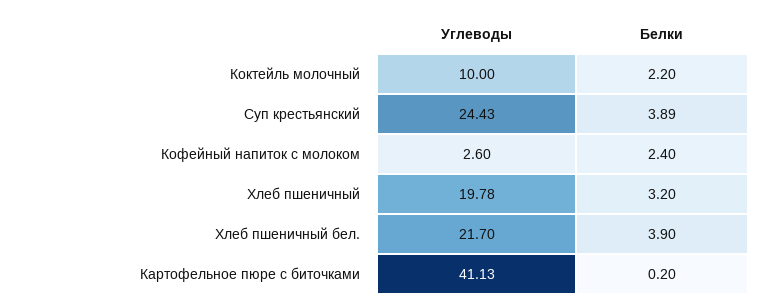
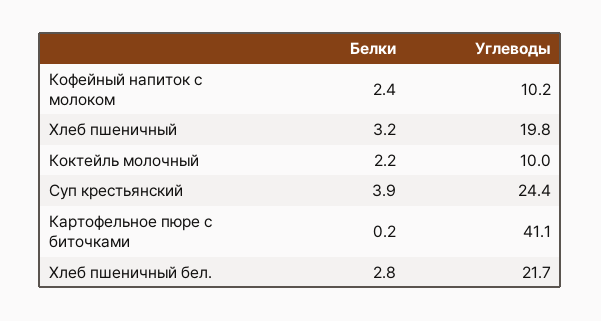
Углеводы, Кофейный напиток с молоком: 2.6 -> 10.2
Белки, Хлеб пшеничный бел.: 3.9 -> 2.8

